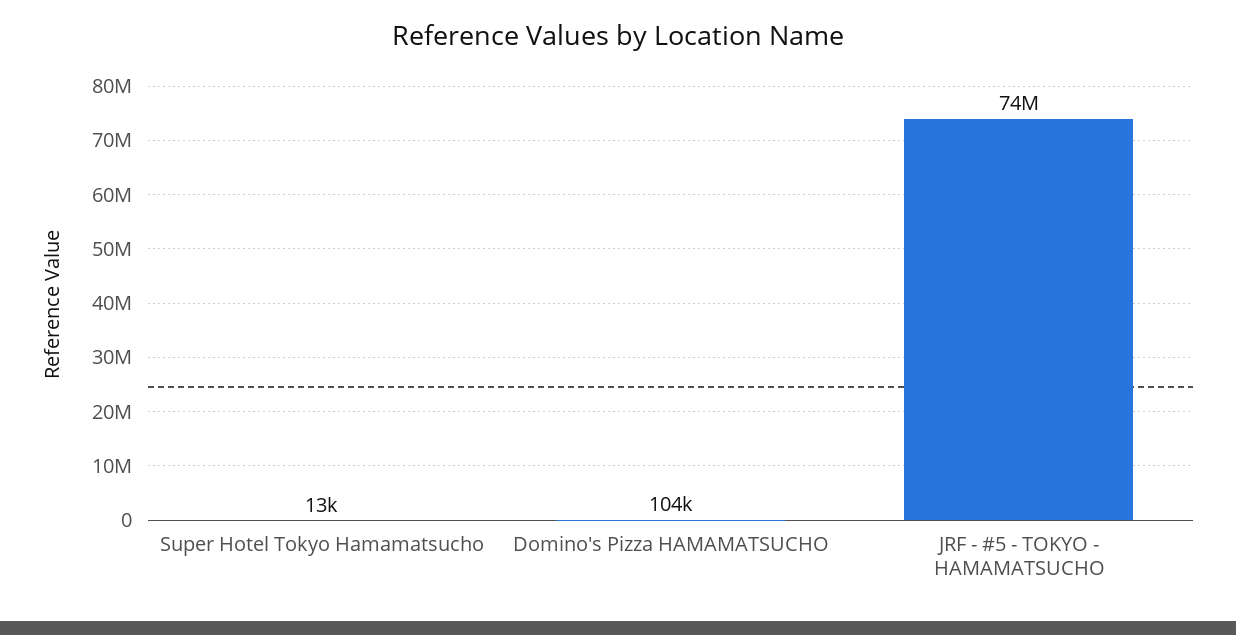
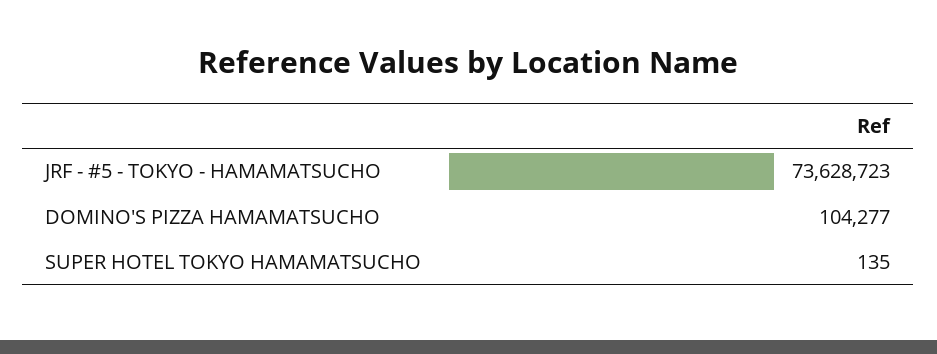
Super Hotel Tokyo Hamamatsucho: 13000 -> 135

